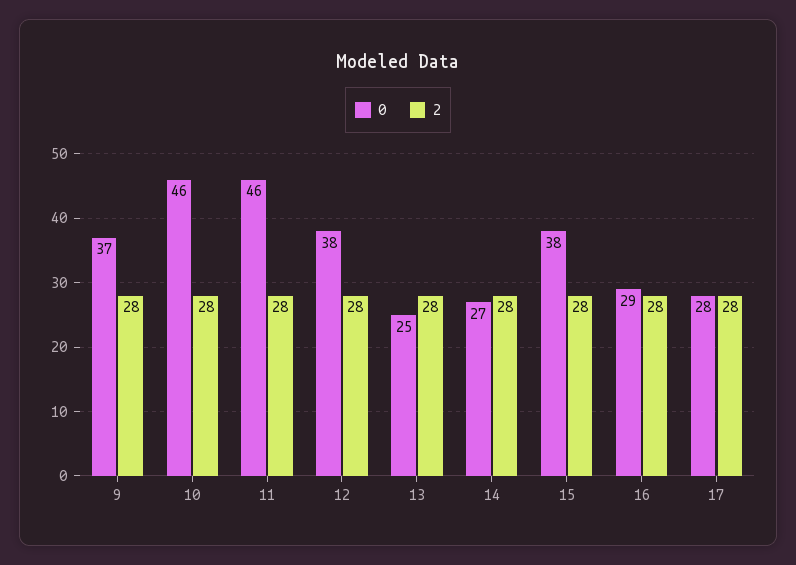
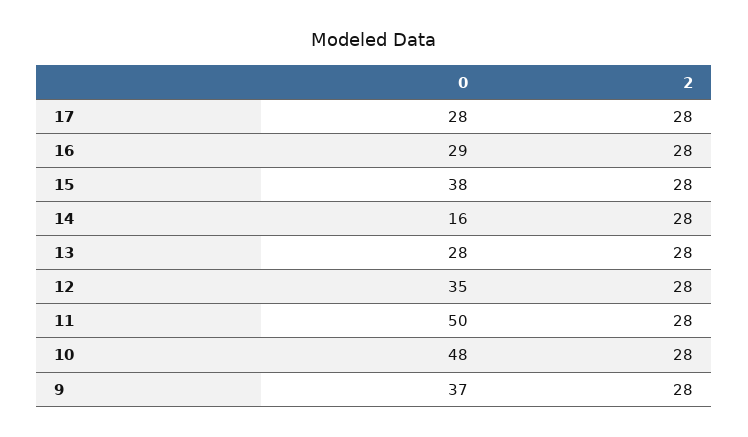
0, 10: 46 -> 48
0, 11: 46 -> 50
0, 12: 38 -> 35
0, 13: 25 -> 28
0, 14: 27 -> 16

